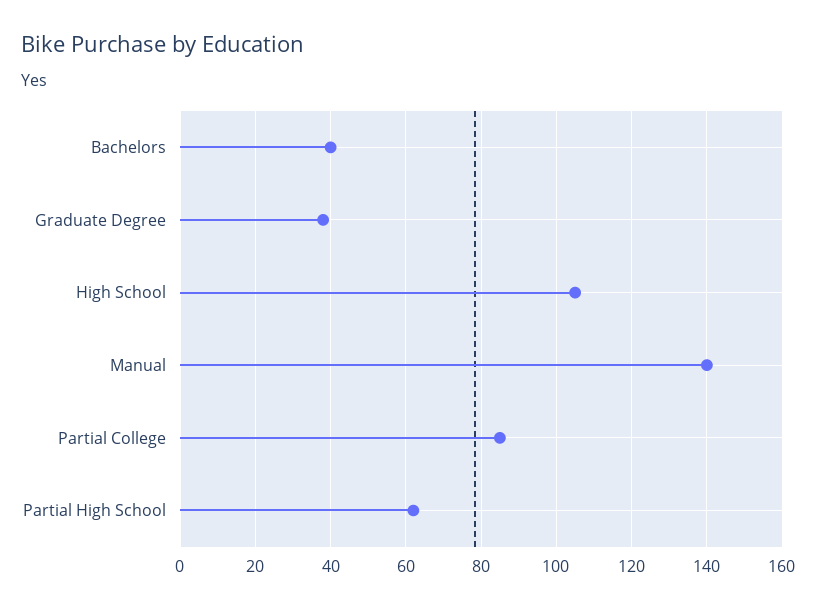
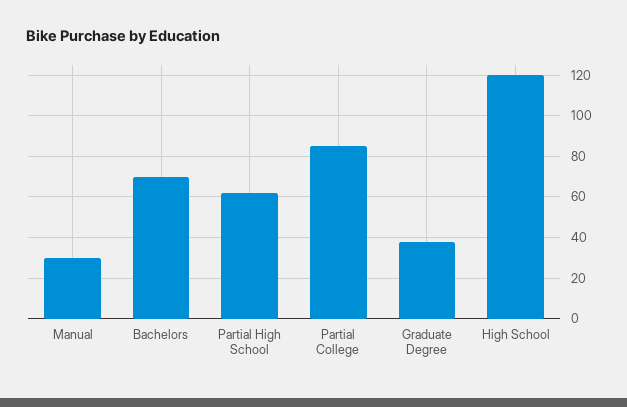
Bachelors: 40 -> 70
High School: 105 -> 120
Manual: 140 -> 30

